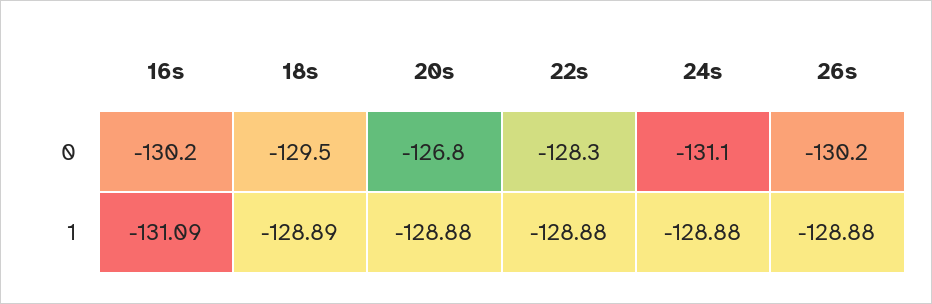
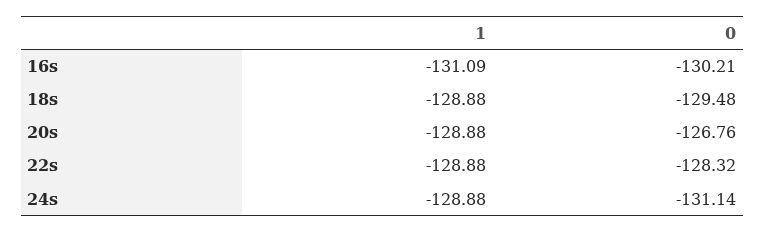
26s, 0: -130.2 -> none
18s, 1: -128.89 -> -128.88
26s, 1: -128.88 -> none

